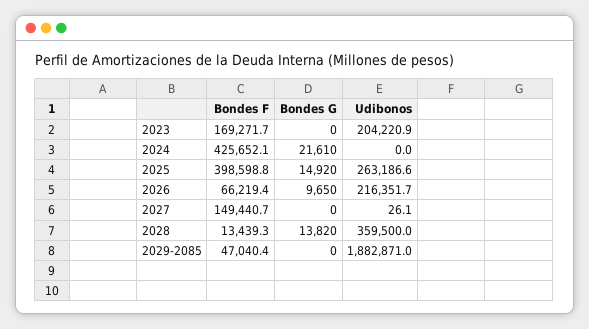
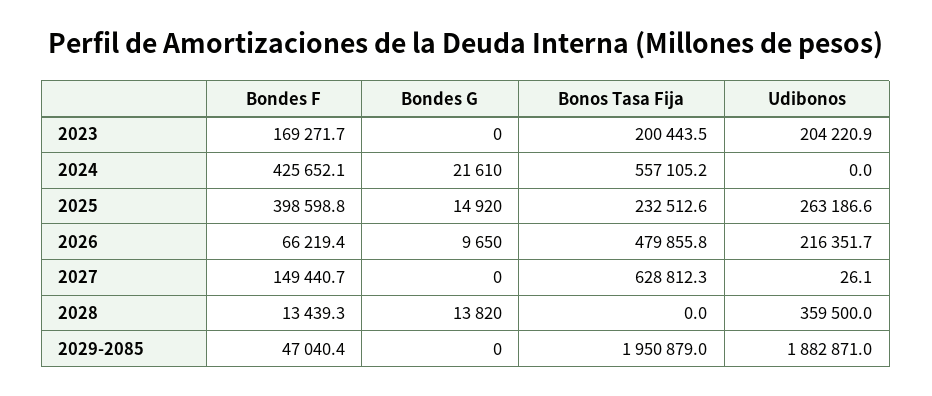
Bonos Tasa Fija, 2023: none -> 200443.5
Bonos Tasa Fija, 2024: none -> 557105.2
Bonos Tasa Fija, 2025: none -> 232512.6
Bonos Tasa Fija, 2026: none -> 479855.8
Bonos Tasa Fija, 2027: none -> 628812.3
Bonos Tasa Fija, 2028: none -> 0
Bonos Tasa Fija, 2029-2085: none -> 1950879

